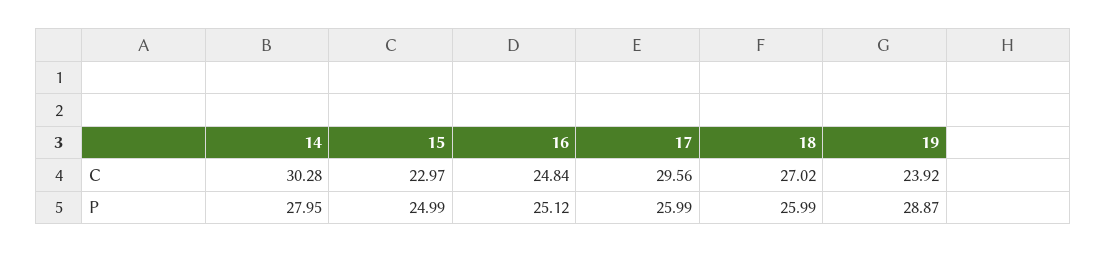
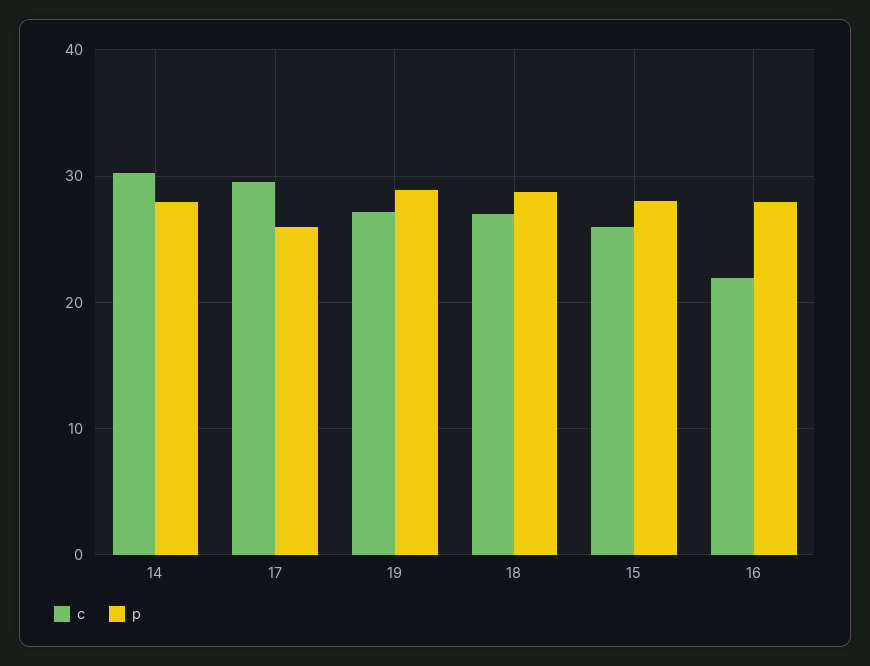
C, 15: 22.97 -> 26
C, 16: 24.84 -> 22
C, 19: 23.92 -> 27
P, 15: 24.99 -> 28
P, 16: 25.12 -> 28
P, 18: 25.99 -> 29

